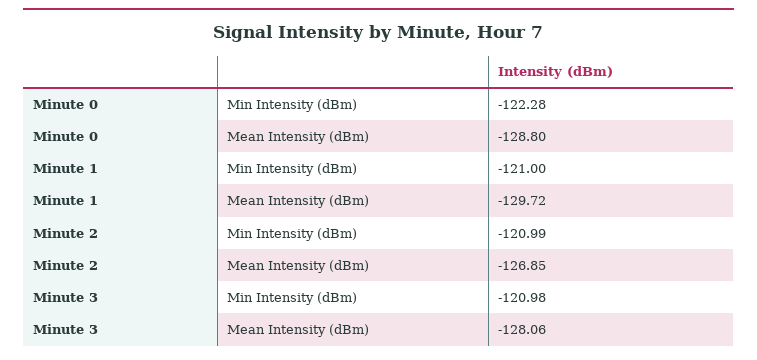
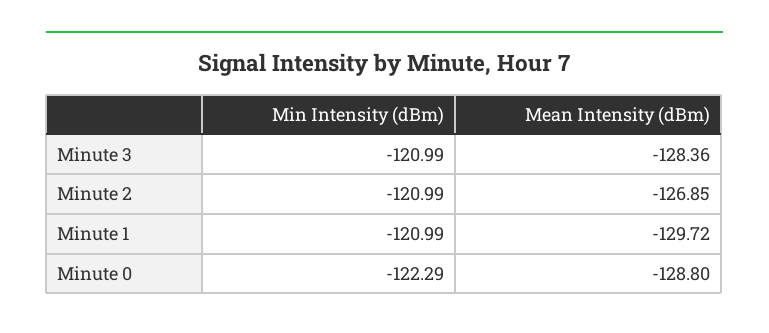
Minute 0, Min Intensity (dBm): -122.28 -> -122.29
Minute 1, Min Intensity (dBm): -121 -> -120.99
Minute 3, Min Intensity (dBm): -120.98 -> -120.99
Minute 3, Mean Intensity (dBm): -128.06 -> -128.36

